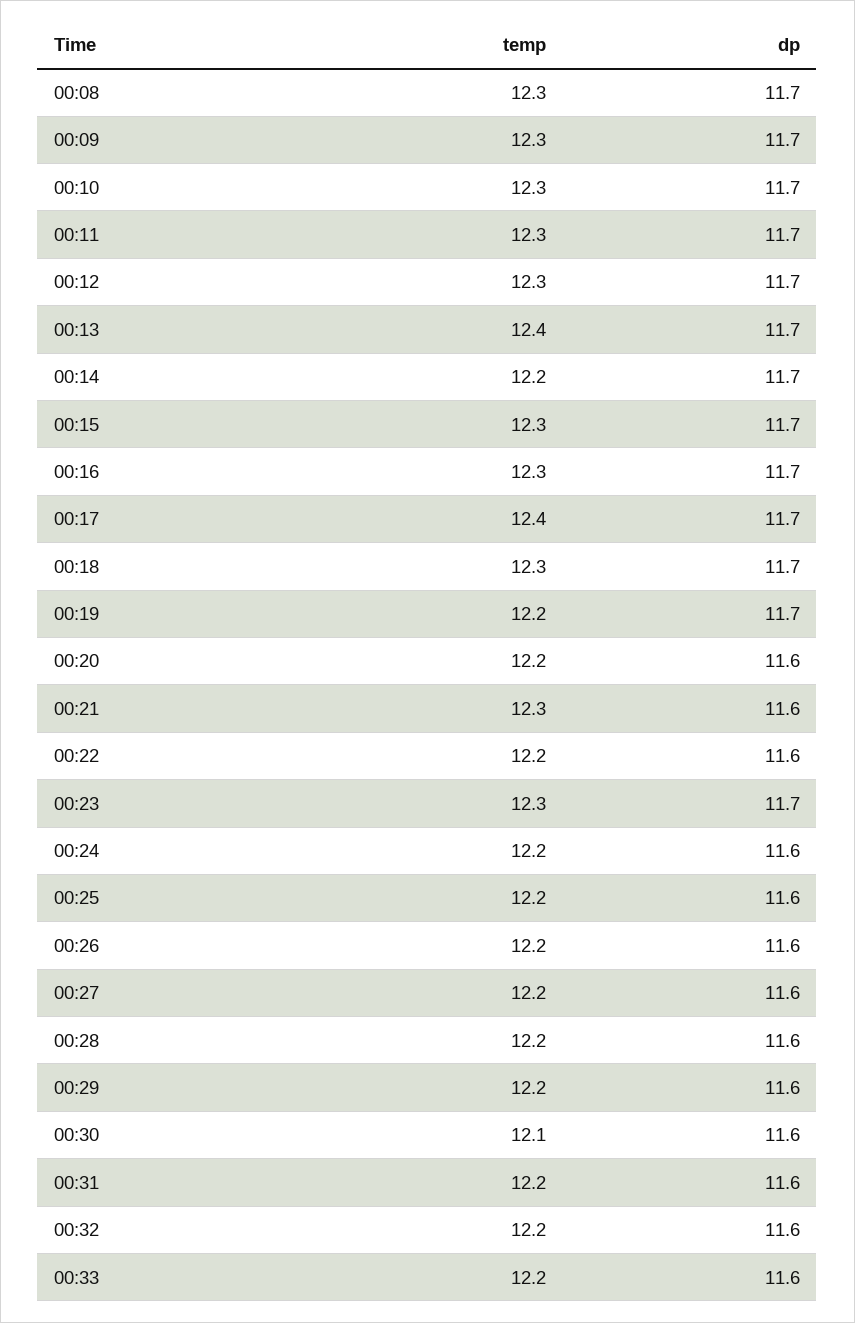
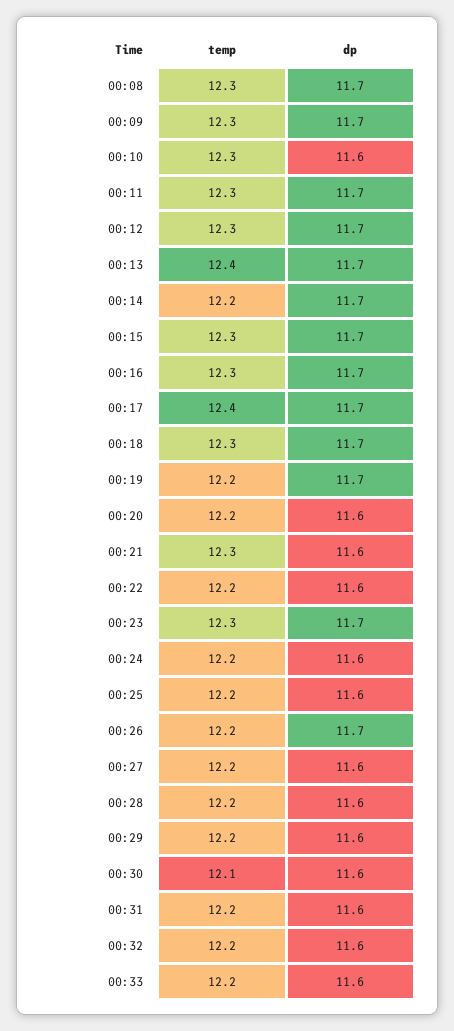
dp, 00:10: 11.7 -> 11.6
dp, 00:26: 11.6 -> 11.7

